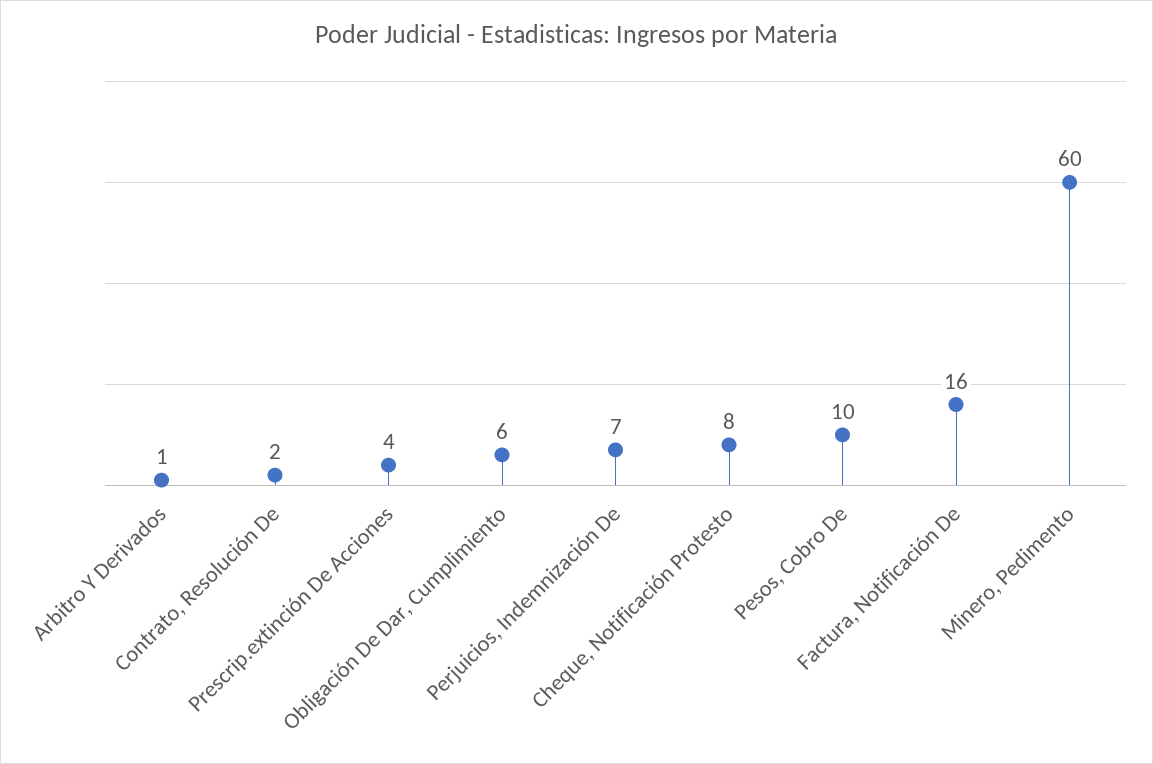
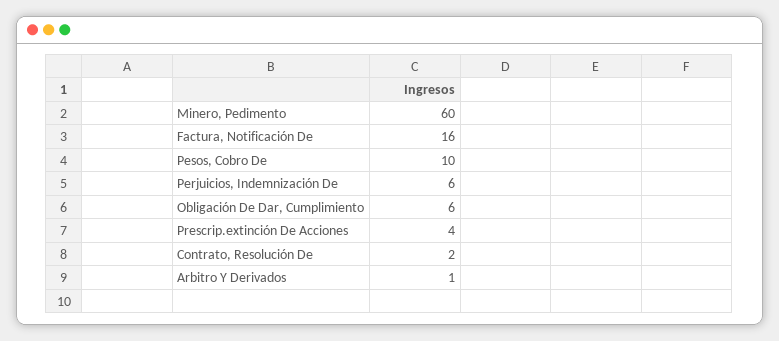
Perjuicios, Indemnización De: 7 -> 6
Cheque, Notificación Protesto: 8 -> none

